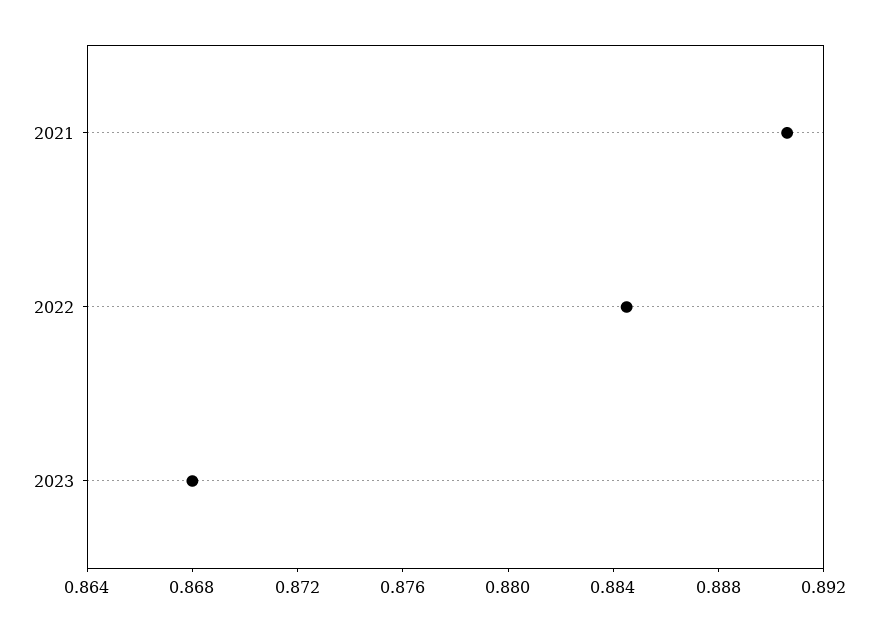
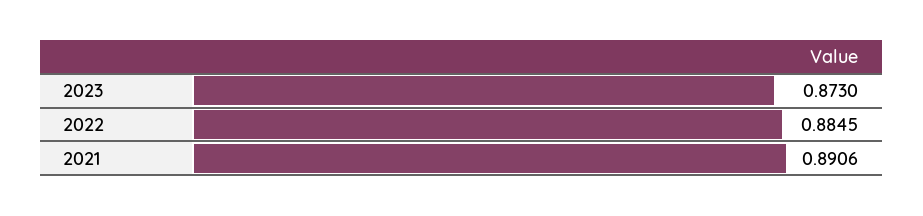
2023: 0.868 -> 0.873

